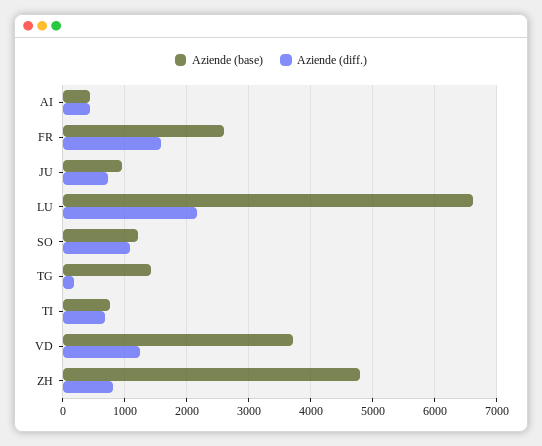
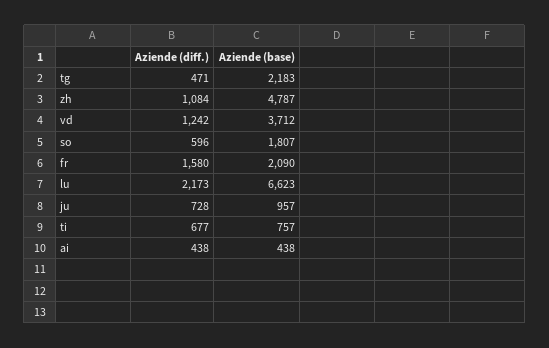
Aziende (base), FR: 2600 -> 2090
Aziende (base), SO: 1200 -> 1807
Aziende (diff.), SO: 1100 -> 596
Aziende (base), TG: 1400 -> 2183
Aziende (diff.), TG: 200 -> 471
Aziende (diff.), ZH: 800 -> 1084

